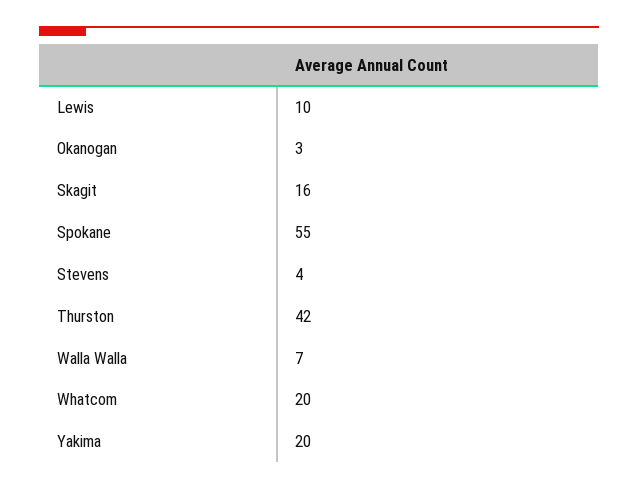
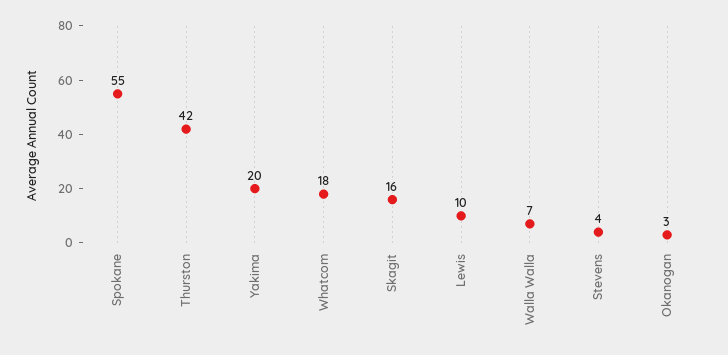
Whatcom: 20 -> 18

